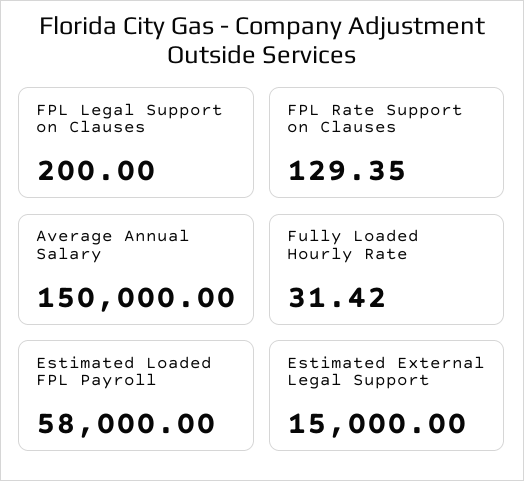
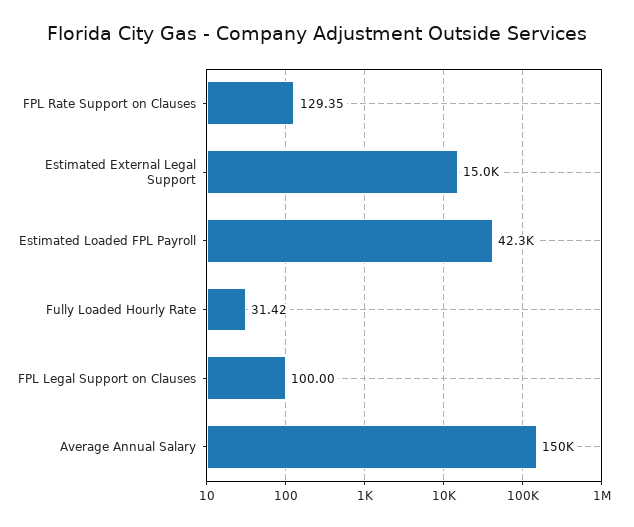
FPL Legal Support on Clauses: 200 -> 100
Estimated Loaded FPL Payroll: 58000 -> 42300

